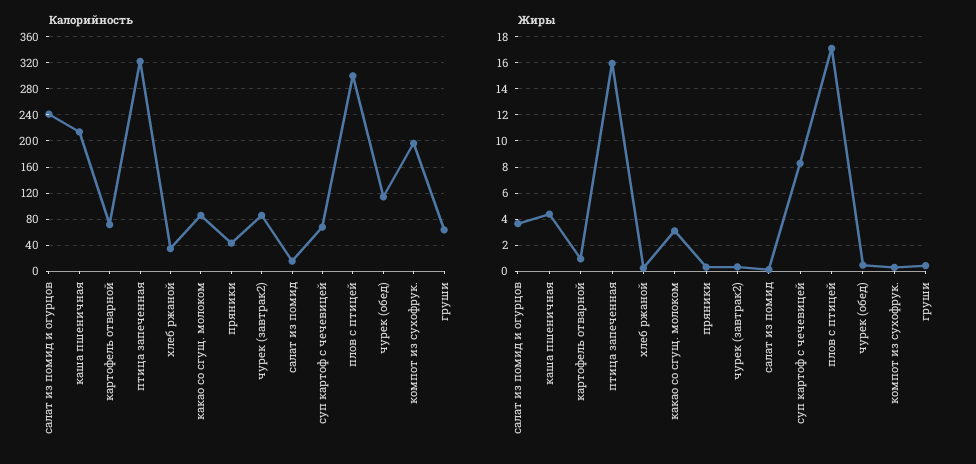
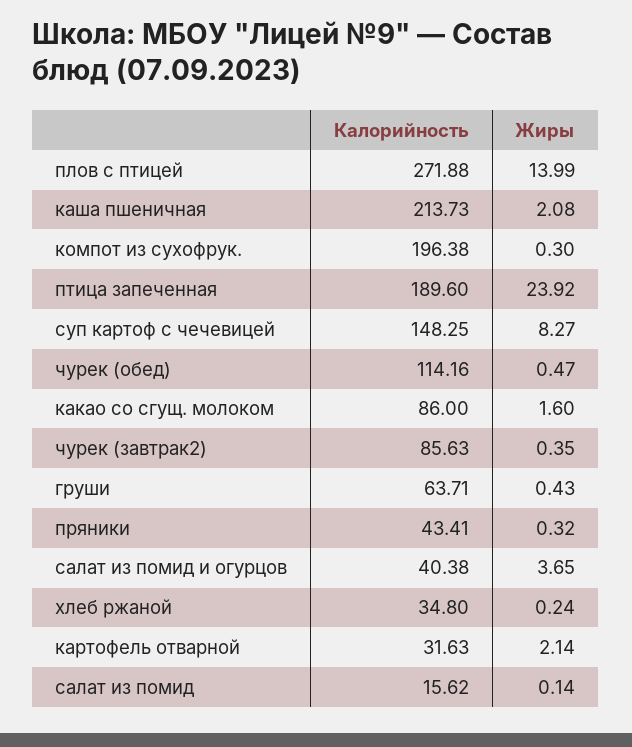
Калорийность, салат из помид и огурцов: 240 -> 40.38
Калорийность, картофель отварной: 70 -> 31.63
Калорийность, птица запеченная: 320 -> 189.6
Калорийность, суп картоф с чечевицей: 70 -> 148.25
Калорийность, плов с птицей: 300 -> 271.88
Жиры, каша пшеничная: 4.5 -> 2.08
Жиры, картофель отварной: 1 -> 2.14
Жиры, птица запеченная: 16 -> 23.92
Жиры, какао со сгущ. молоком: 3 -> 1.6
Жиры, плов с птицей: 17 -> 13.99

